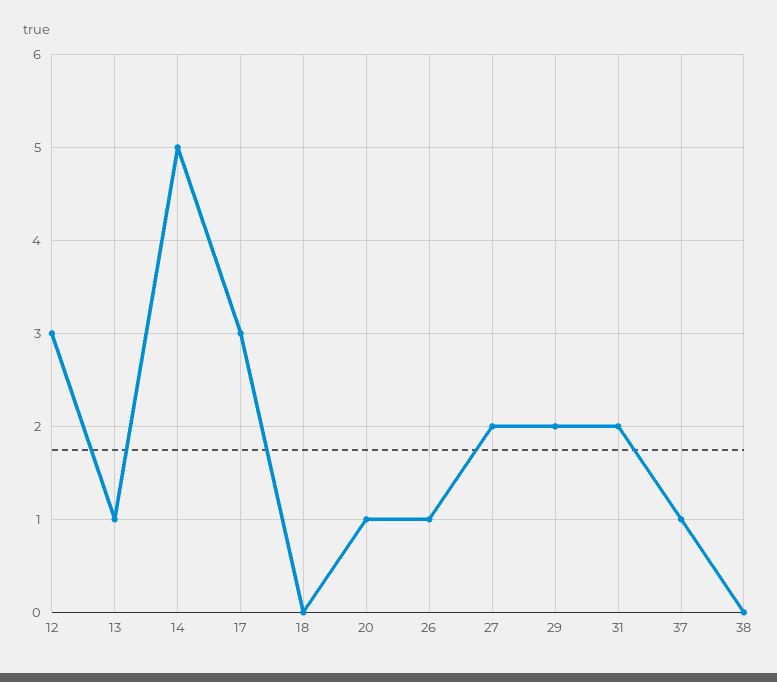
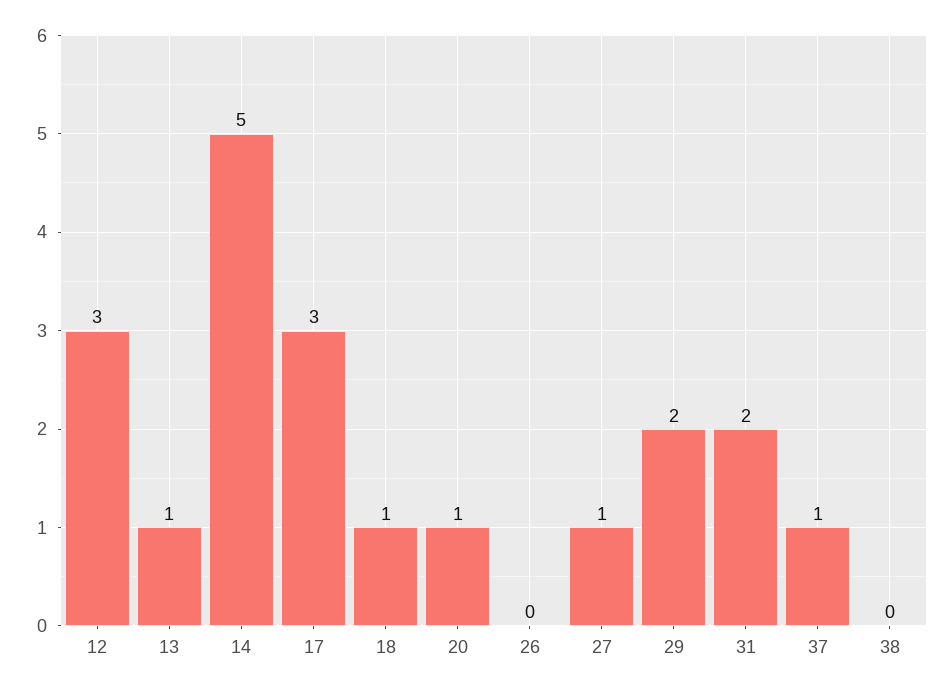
18: 0 -> 1
26: 1 -> 0
27: 2 -> 1

